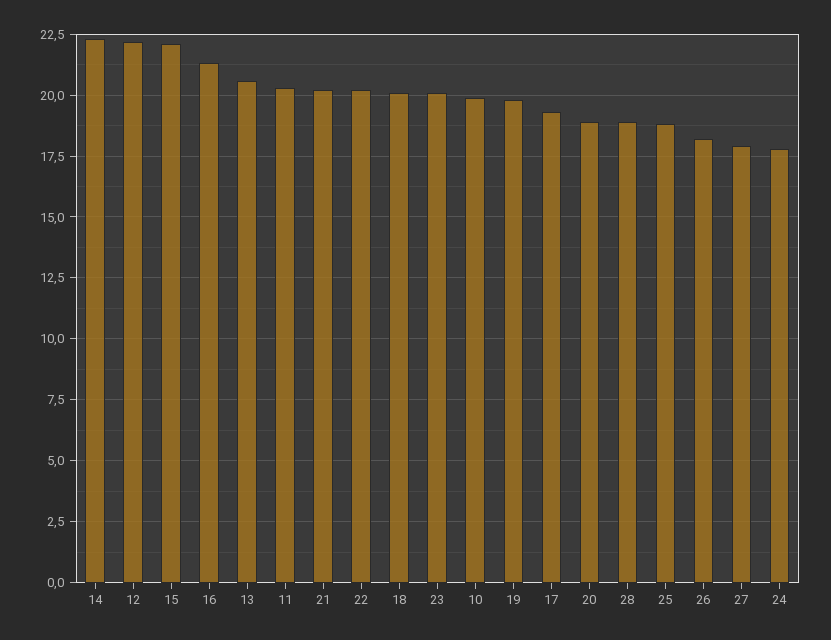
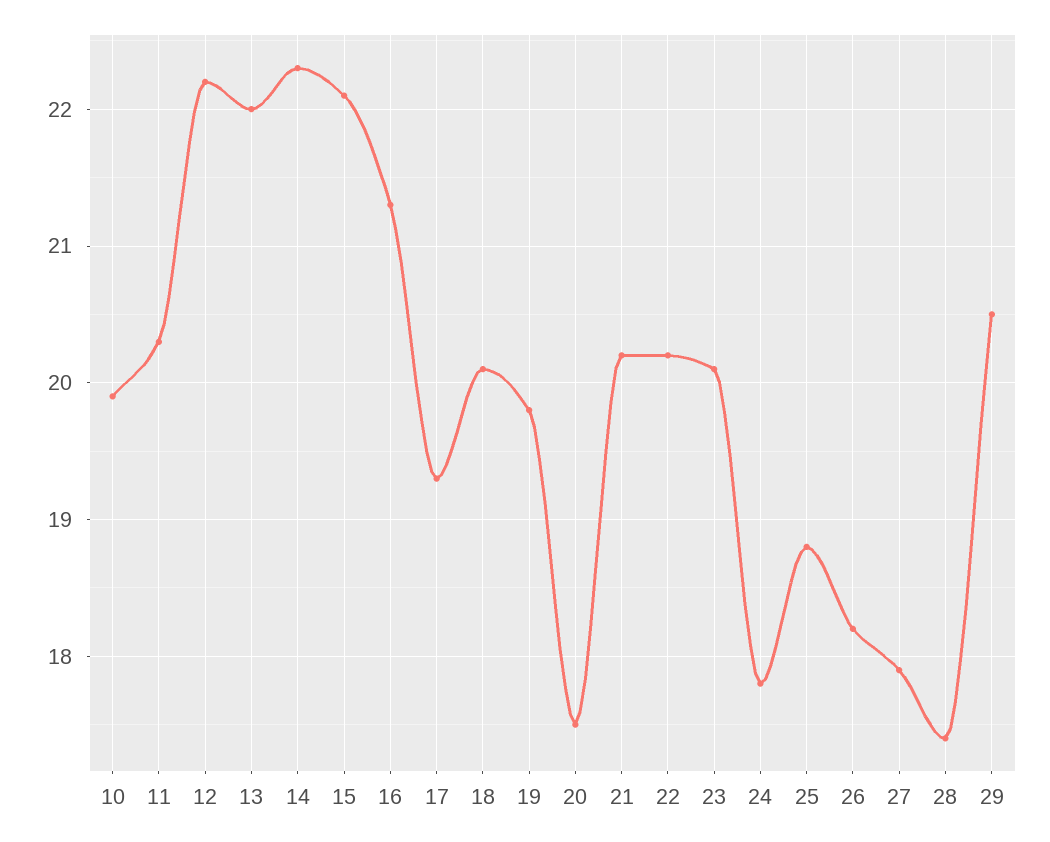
13: 20.5 -> 22
20: 19 -> 17.5
28: 19 -> 17.4
29: none -> 20.5

